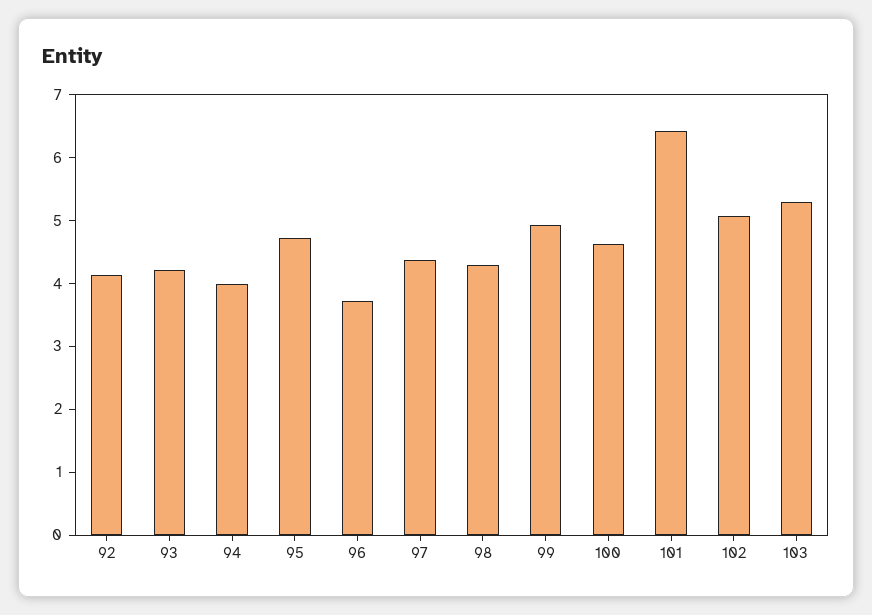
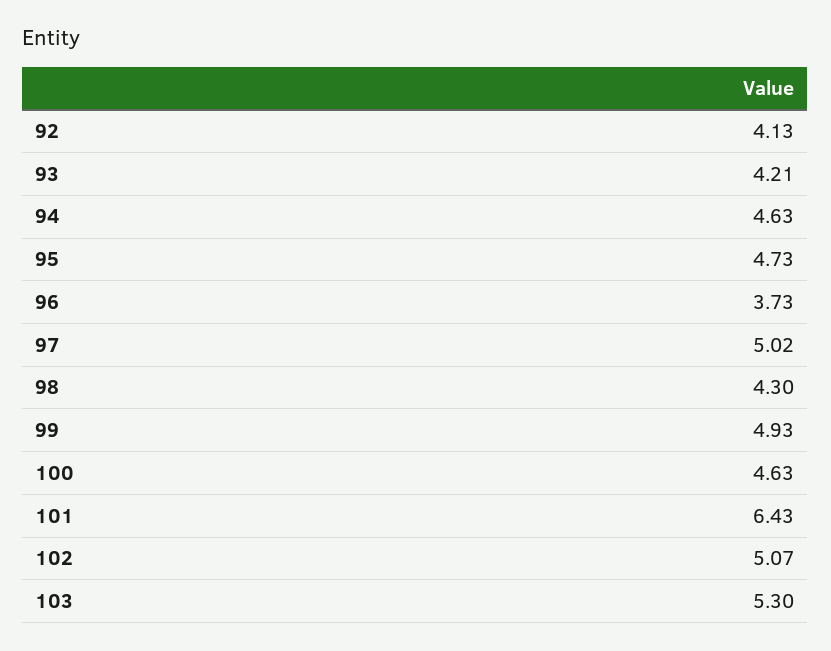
94: 4 -> 4.63
97: 4.4 -> 5.02

